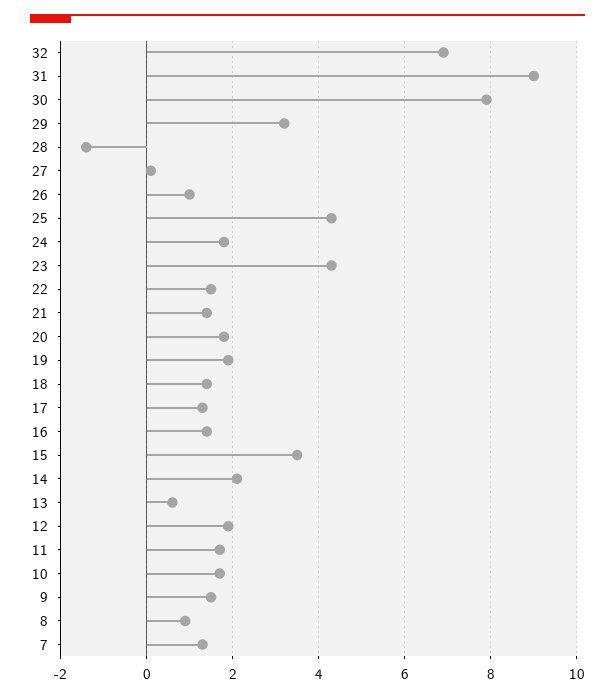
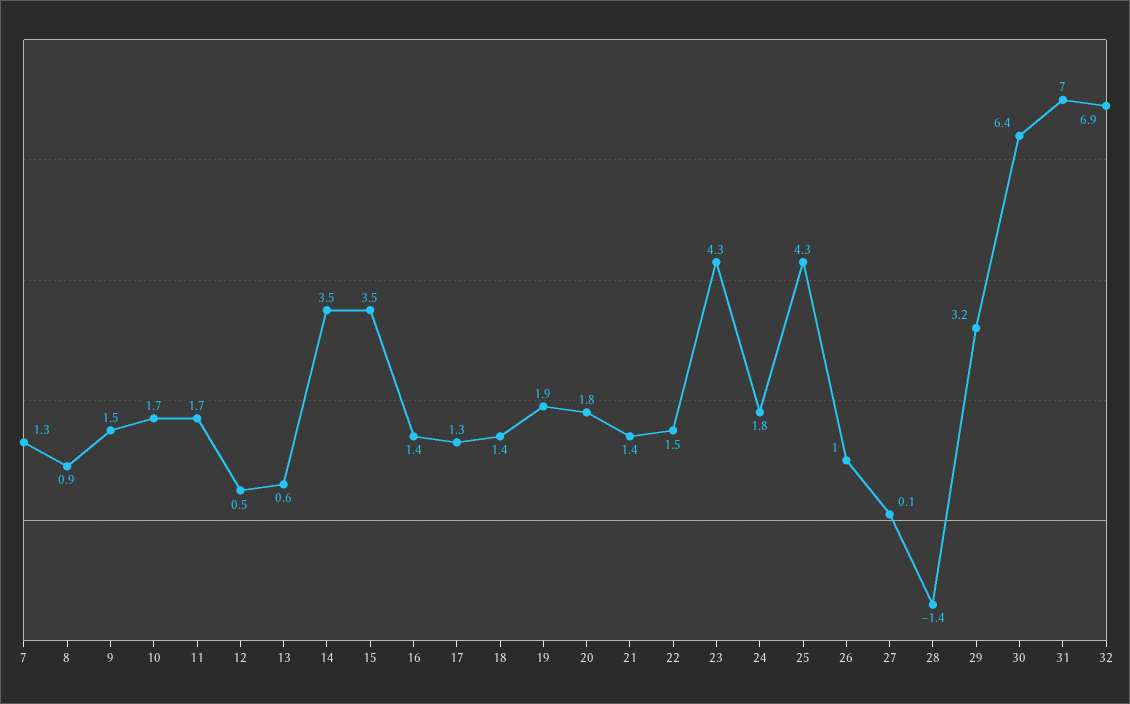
31: 9 -> 7
30: 8 -> 6.4
14: 2 -> 3.5
12: 2 -> 0.5

